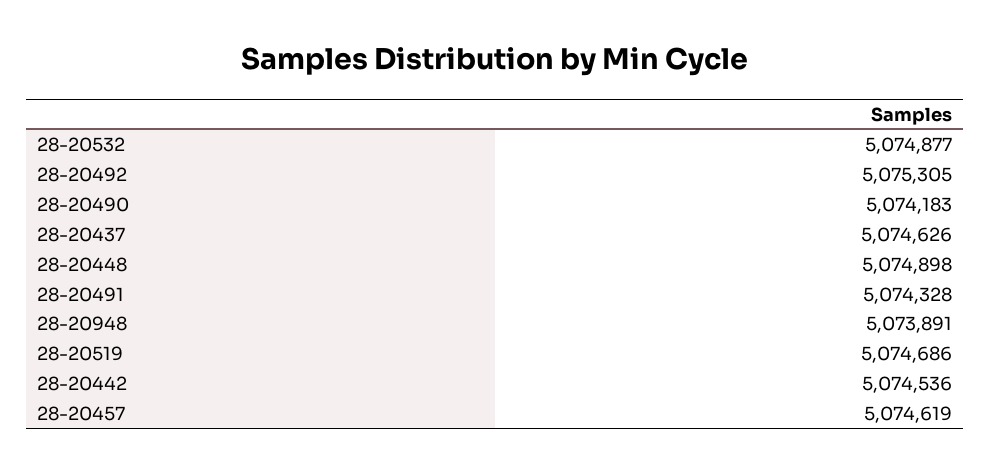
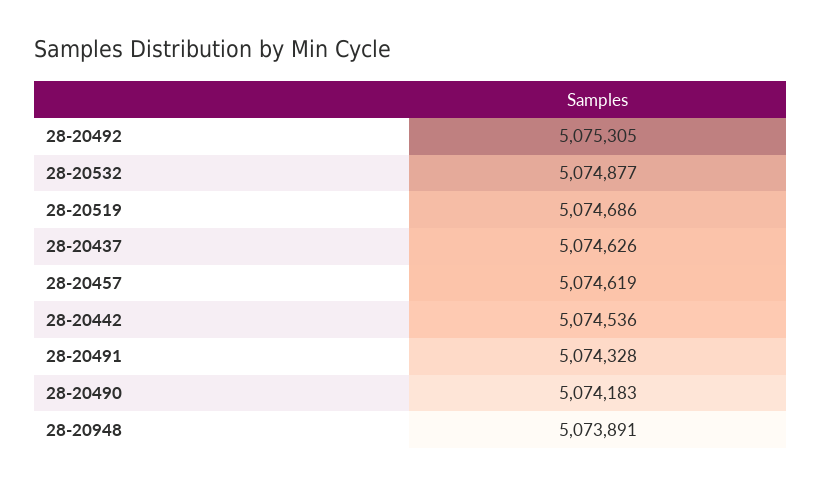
28-20448: 5074898 -> none

